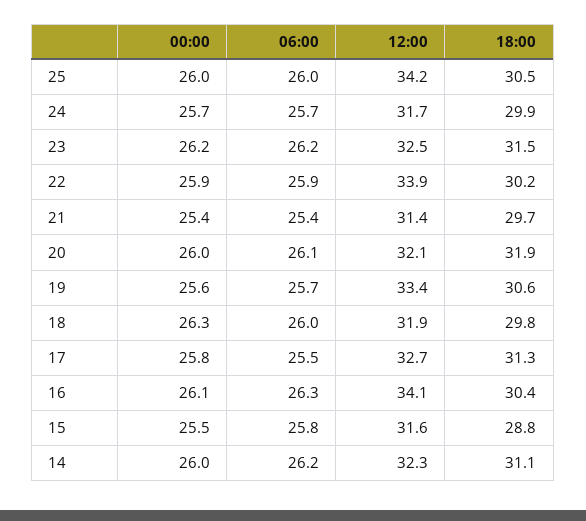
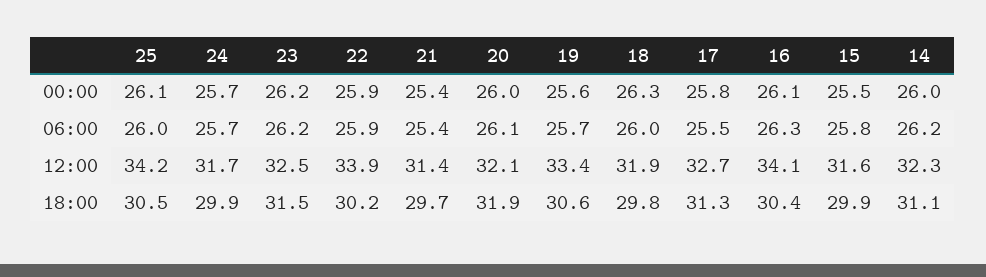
00:00, 25: 26 -> 26.1
18:00, 15: 28.8 -> 29.9

